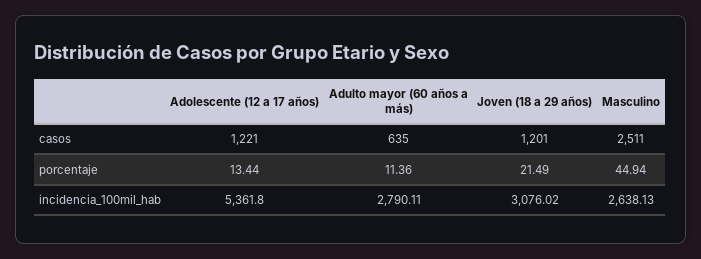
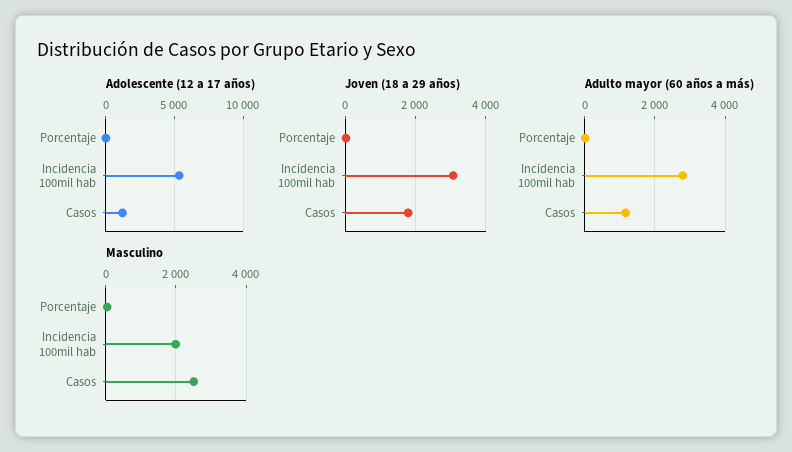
Adulto mayor (60 años a más), casos: 635 -> 1200
Joven (18 a 29 años), casos: 1201 -> 1800
Masculino, incidencia_100mil_hab: 2638.13 -> 2000

